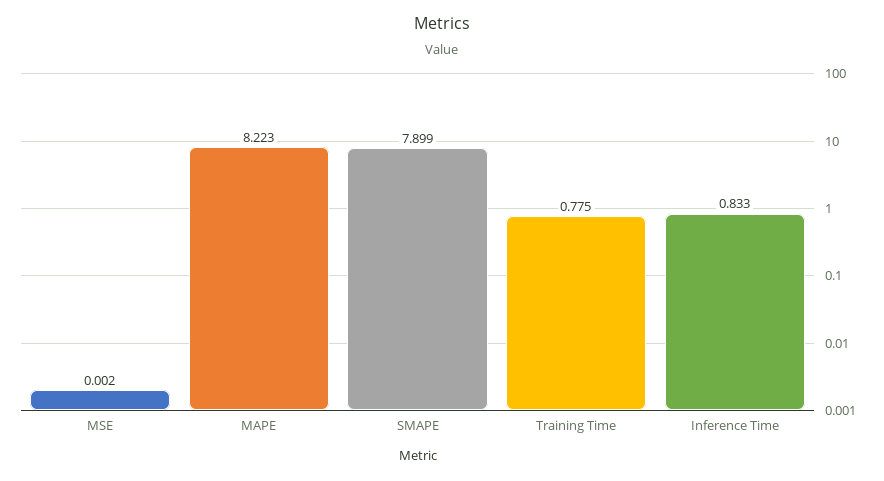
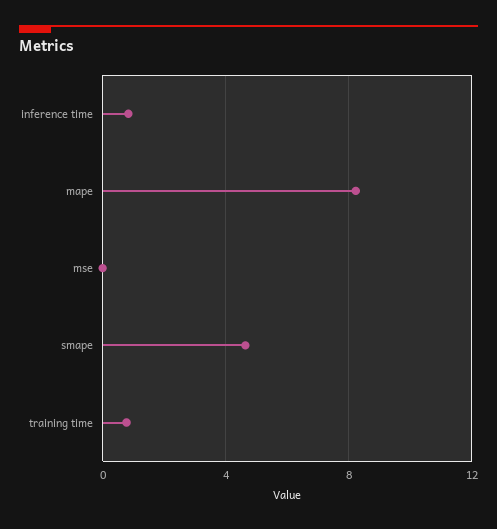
SMAPE: 7.899 -> 4.5

